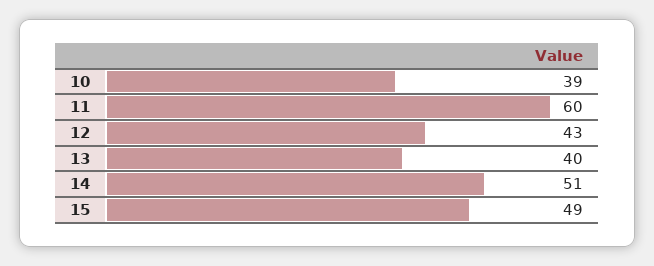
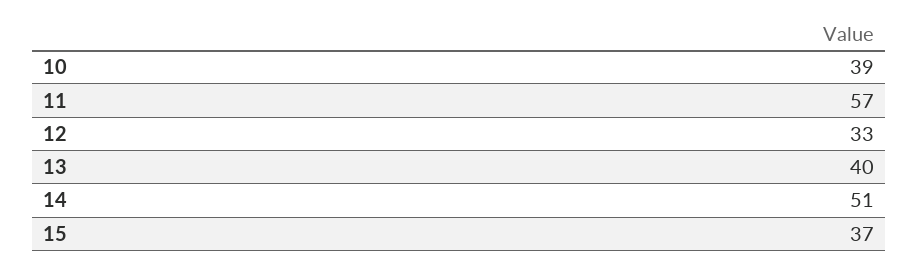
11: 60 -> 57
12: 43 -> 33
15: 49 -> 37

